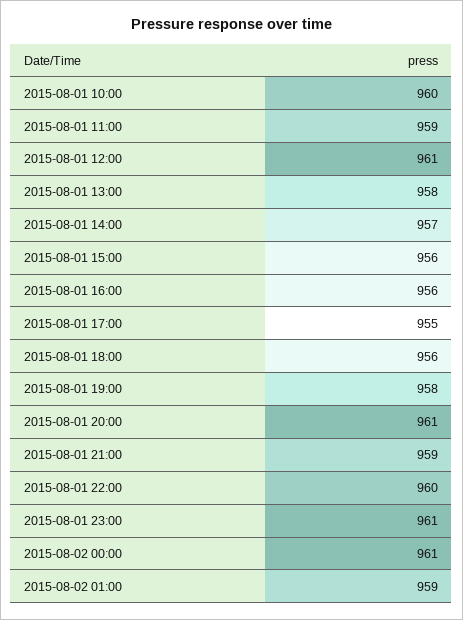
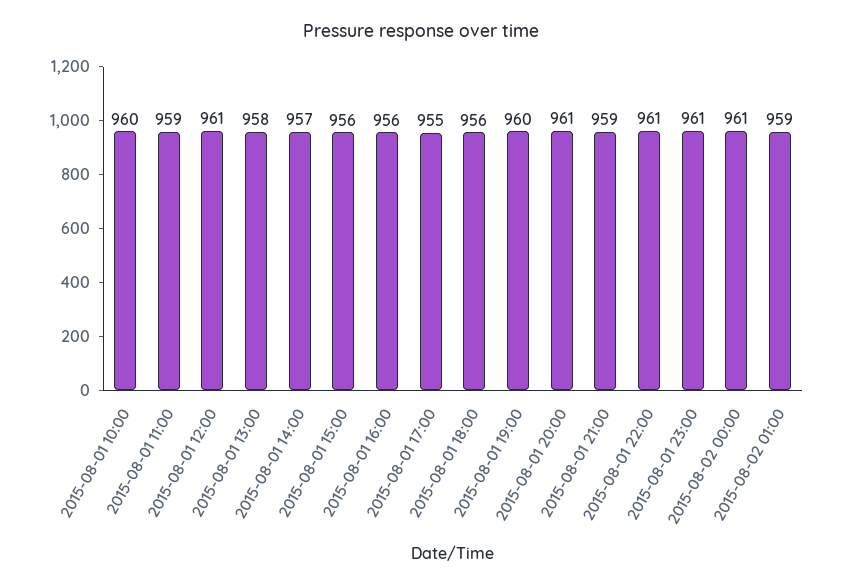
2015-08-01 19:00: 958 -> 960
2015-08-01 22:00: 960 -> 961

